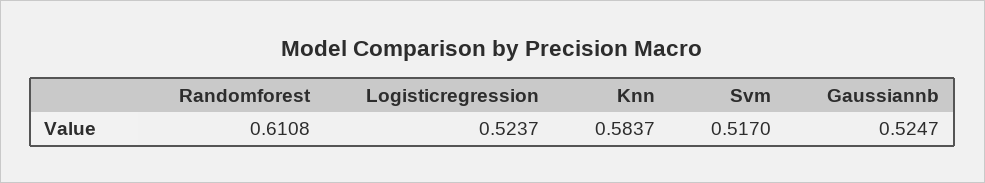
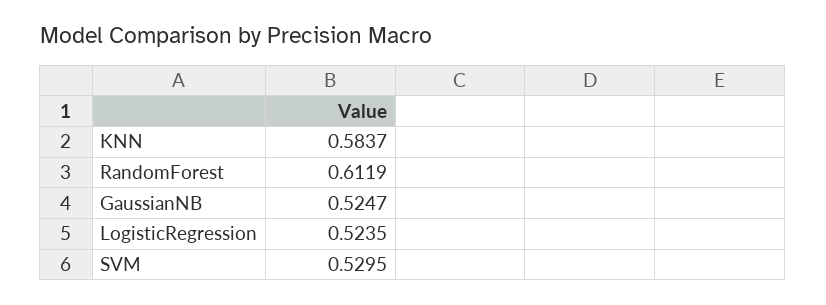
Randomforest: 0.6108 -> 0.6119
Logisticregression: 0.5237 -> 0.5235
Svm: 0.517 -> 0.5295

